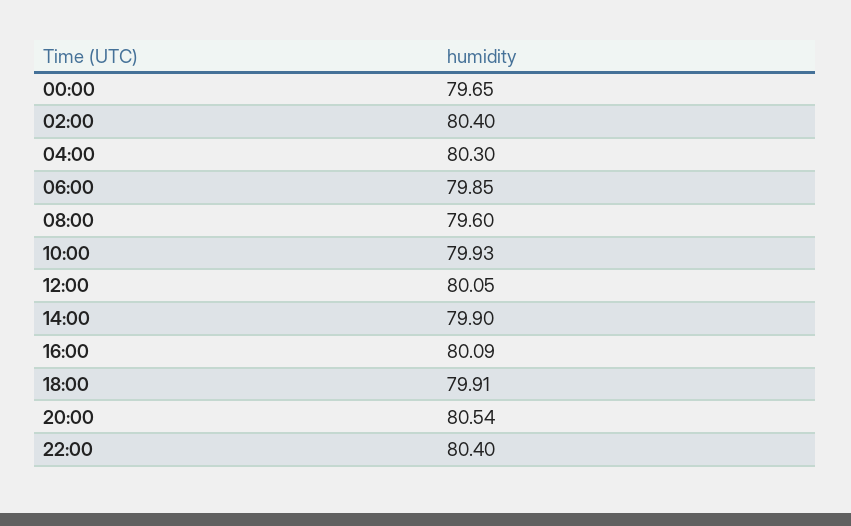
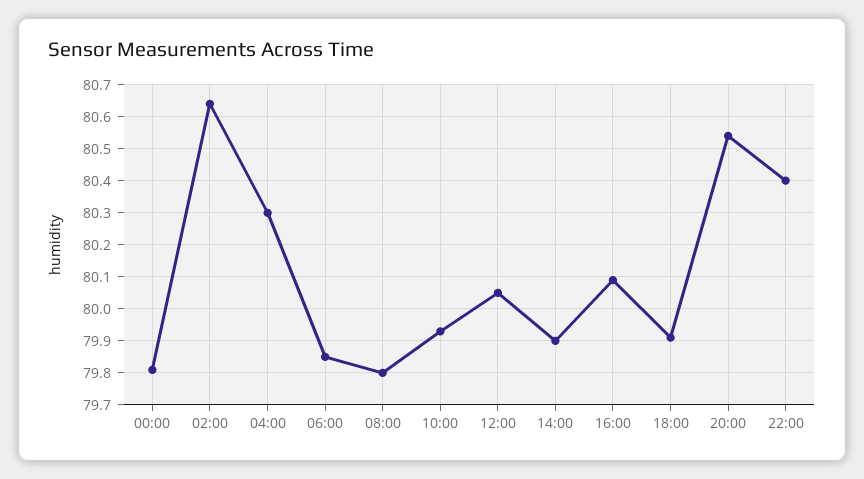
00:00: 79.65 -> 79.8
02:00: 80.4 -> 80.65
08:00: 79.6 -> 79.8

